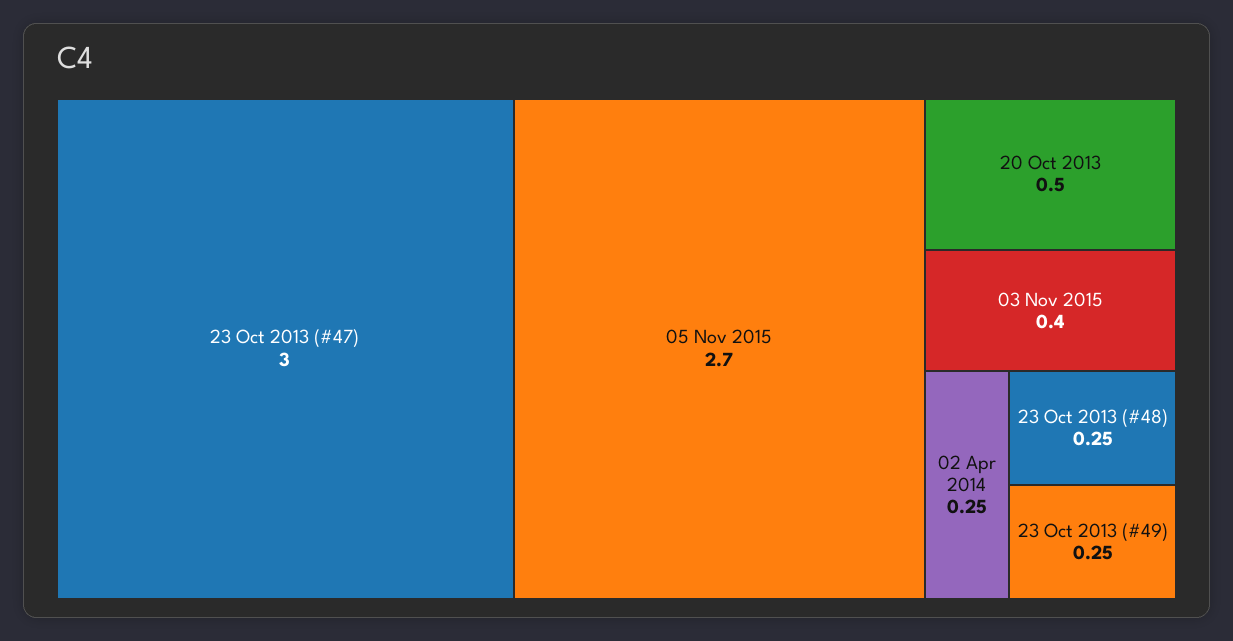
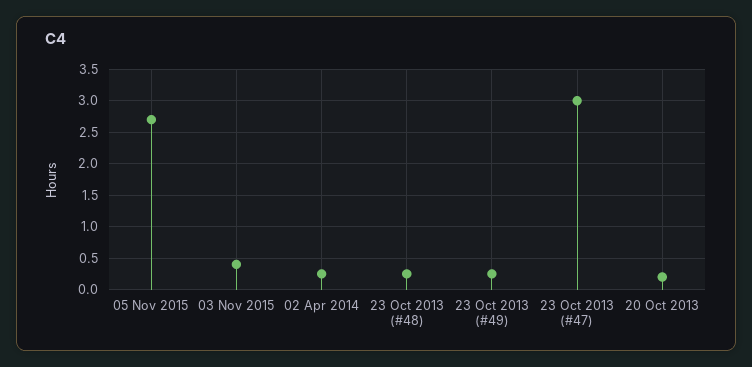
20 Oct 2013: 0.5 -> 0.2

